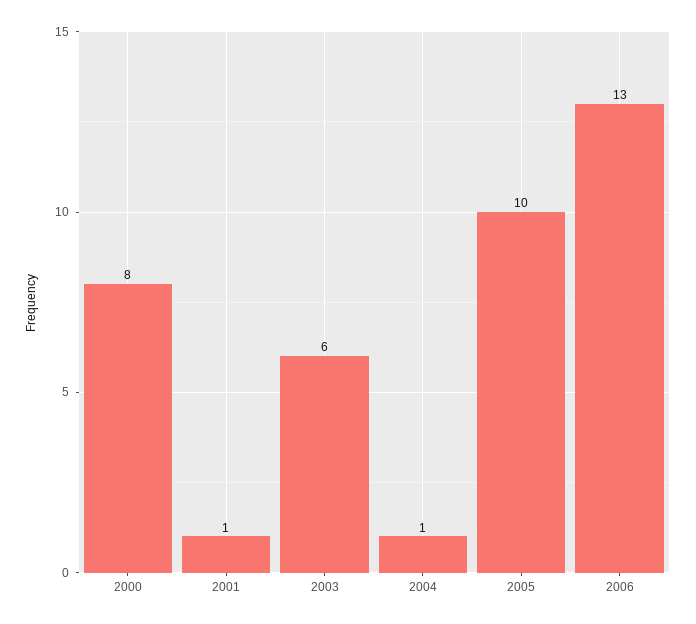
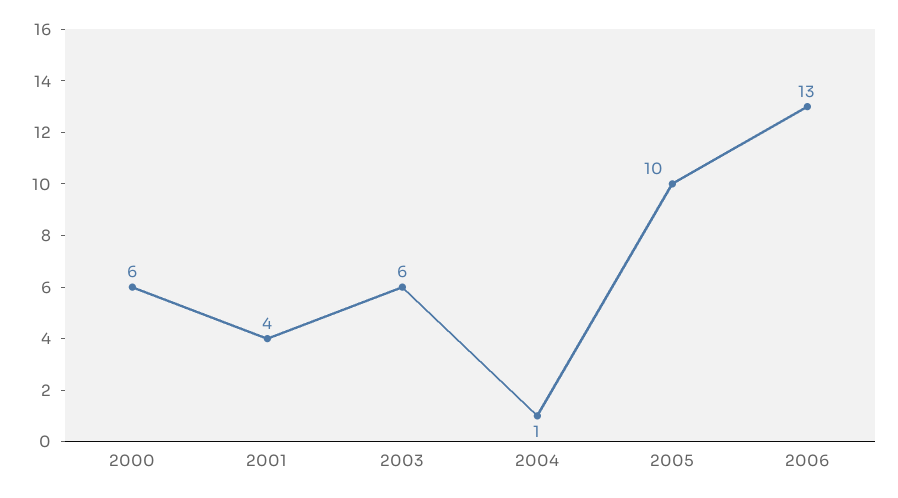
2000: 8 -> 6
2001: 1 -> 4

